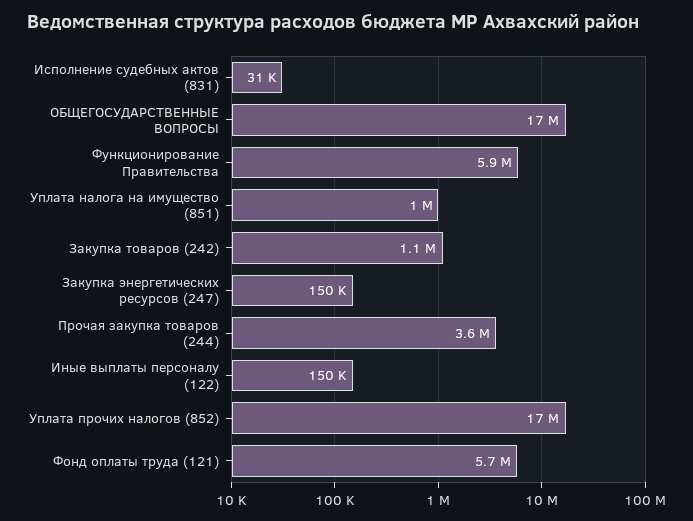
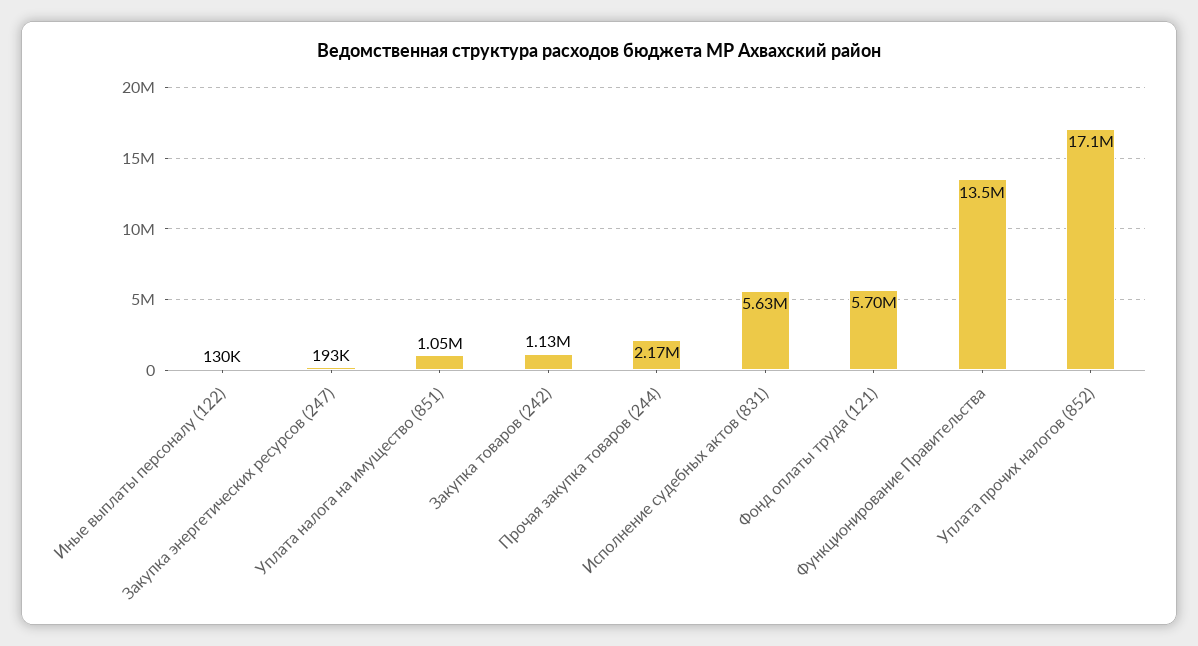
Исполнение судебных актов (831): 31000 -> 5630000
ОБЩЕГОСУДАРСТВЕННЫЕ ВОПРОСЫ: 17000000 -> none
Функционирование Правительства: 5900000 -> 13500000
Закупка энергетических ресурсов (247): 150000 -> 193000
Прочая закупка товаров (244): 3600000 -> 2170000
Иные выплаты персоналу (122): 150000 -> 130000

